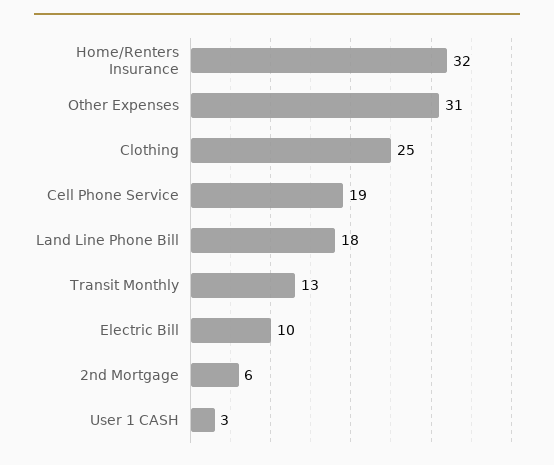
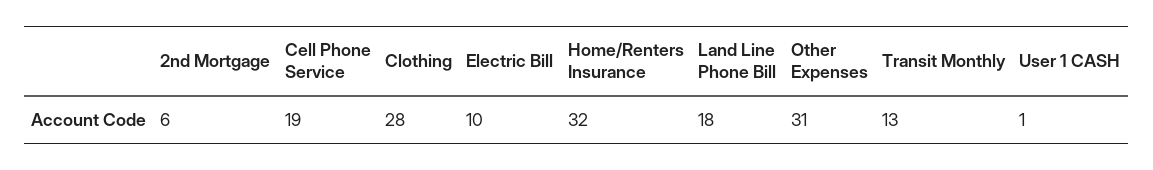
Clothing: 25 -> 28
User 1 CASH: 3 -> 1

